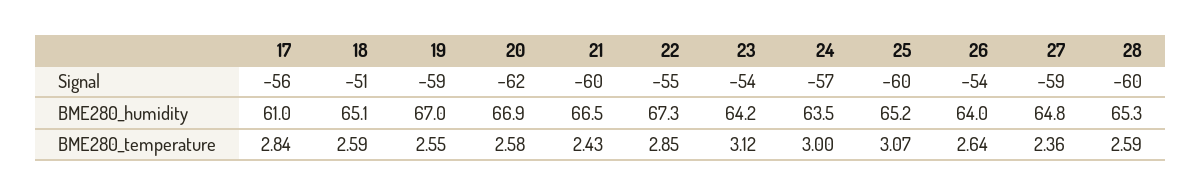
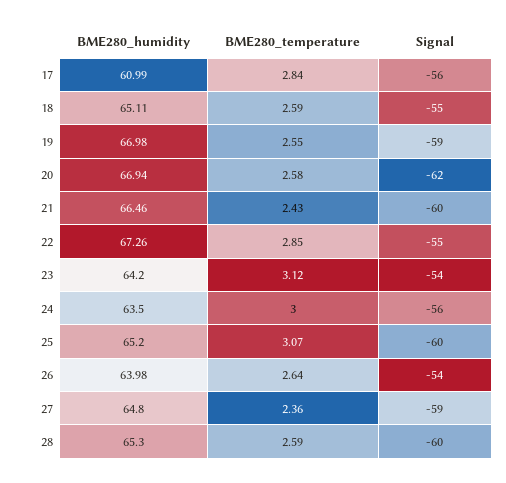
18, Signal: -51 -> -55
24, Signal: -57 -> -56

